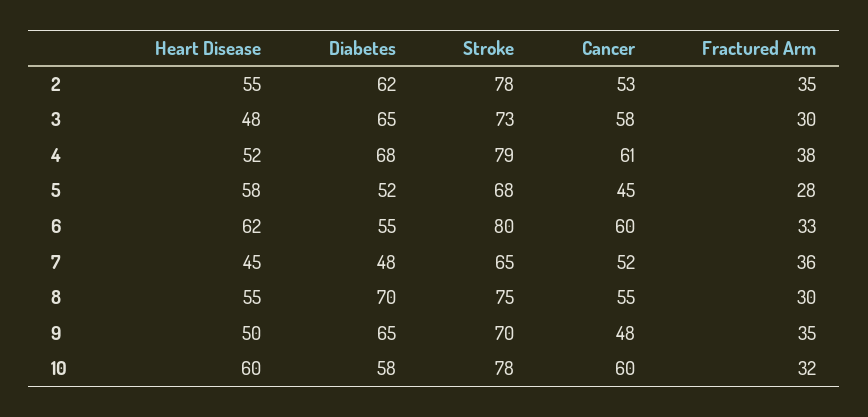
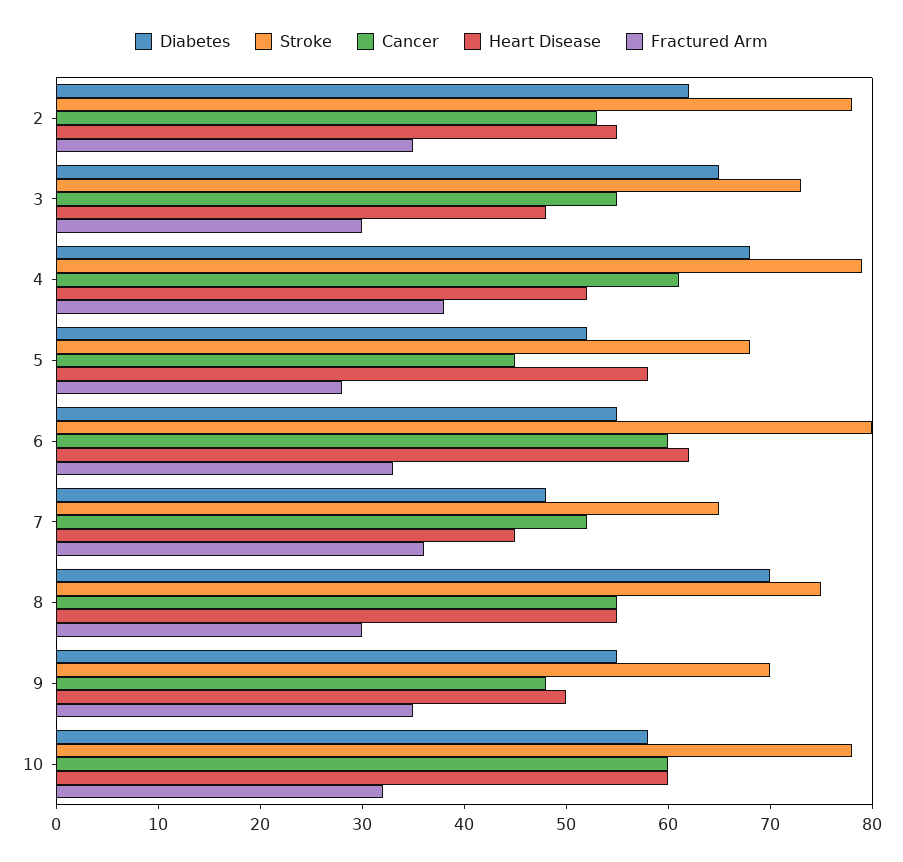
Cancer, 3: 58 -> 55
Diabetes, 9: 65 -> 55

